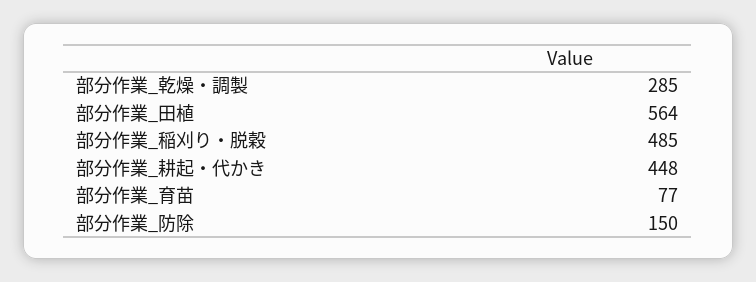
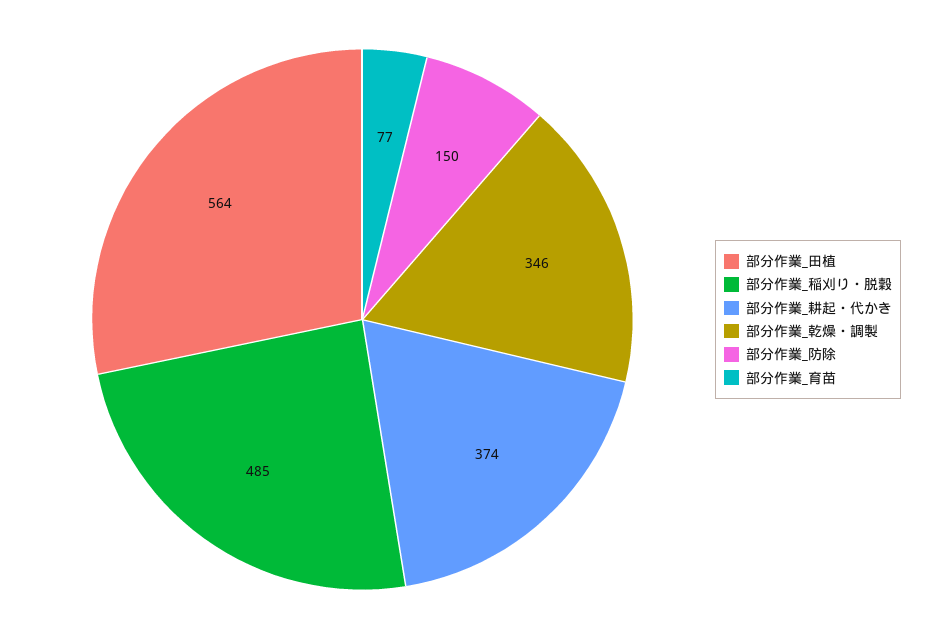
部分作業_乾燥・調製: 285 -> 346
部分作業_耕起・代かき: 448 -> 374

